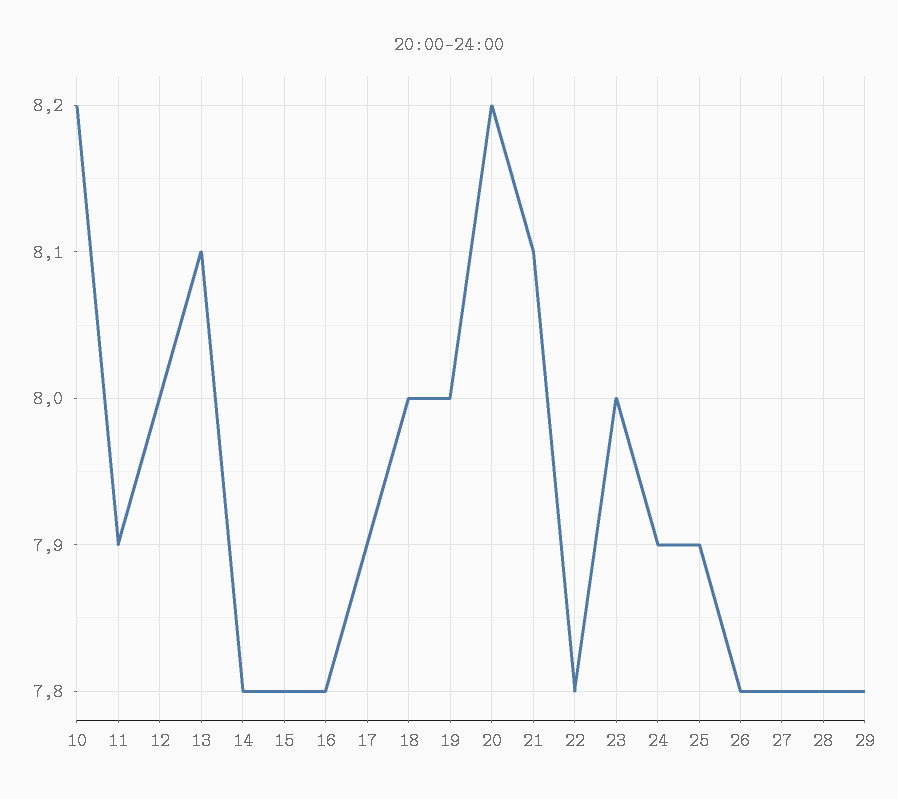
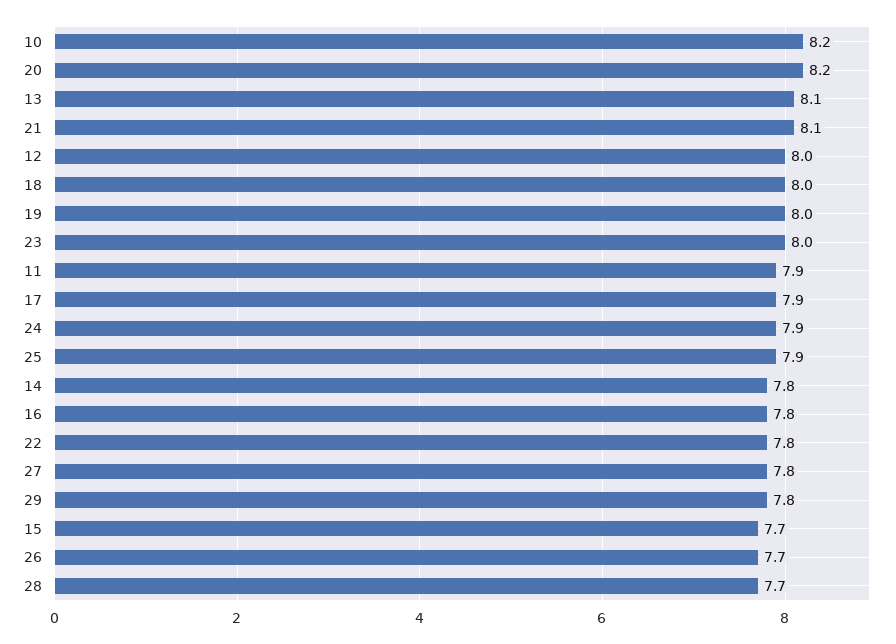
15: 7.8 -> 7.7
26: 7.8 -> 7.7
28: 7.8 -> 7.7

